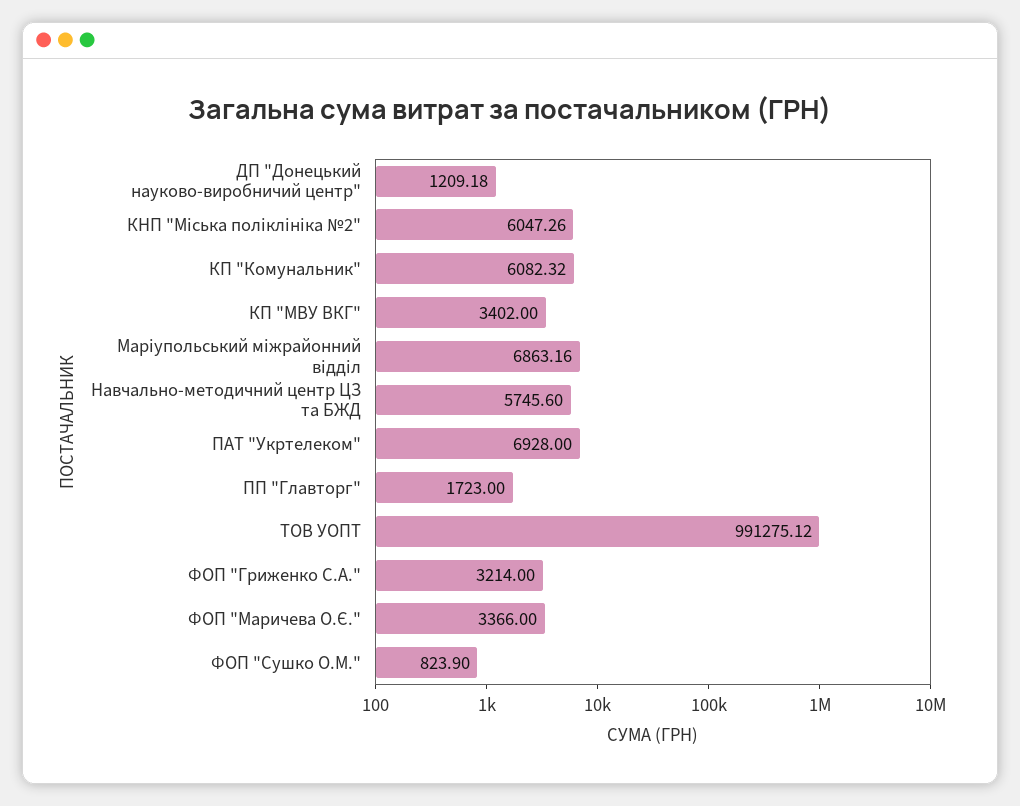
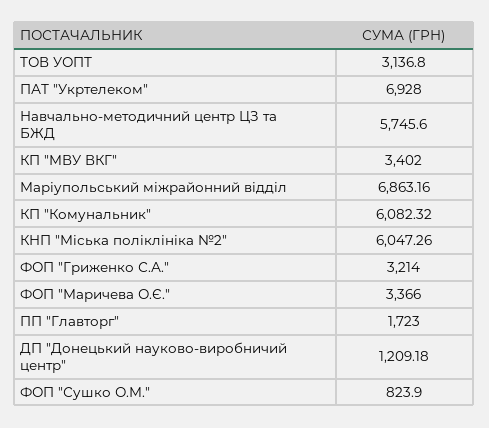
ТОВ УОПТ: 991275.12 -> 3136.8

